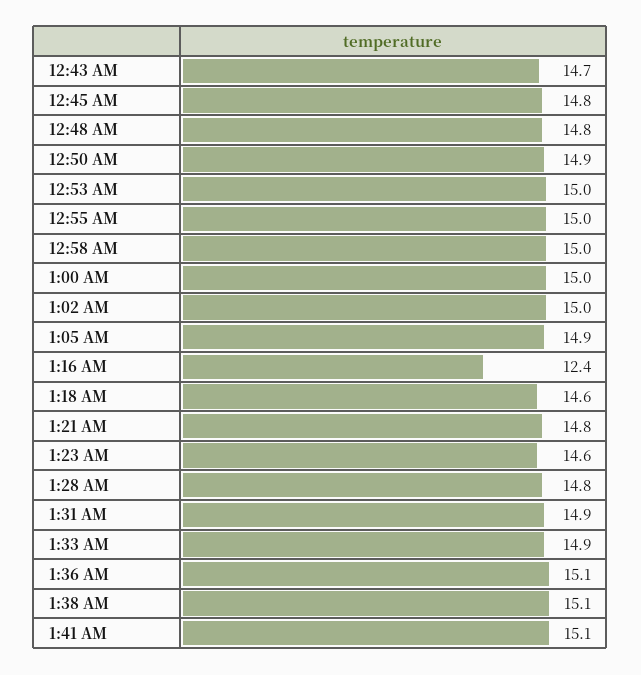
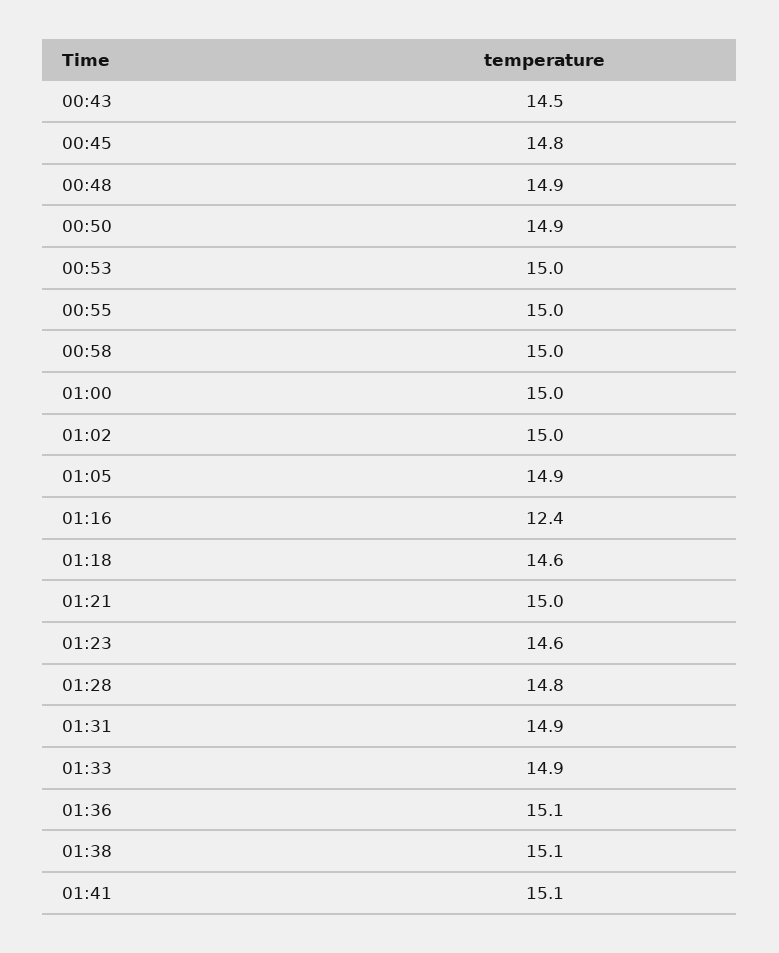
12:43 AM: 14.7 -> 14.5
12:48 AM: 14.8 -> 14.9
1:21 AM: 14.8 -> 15

